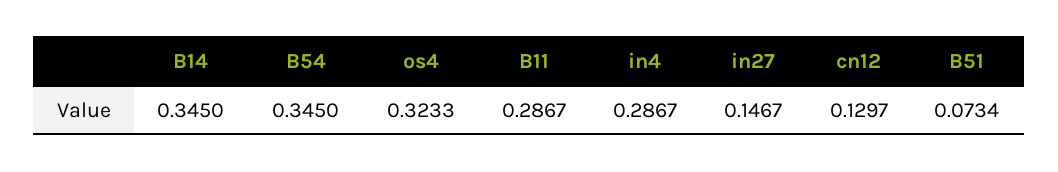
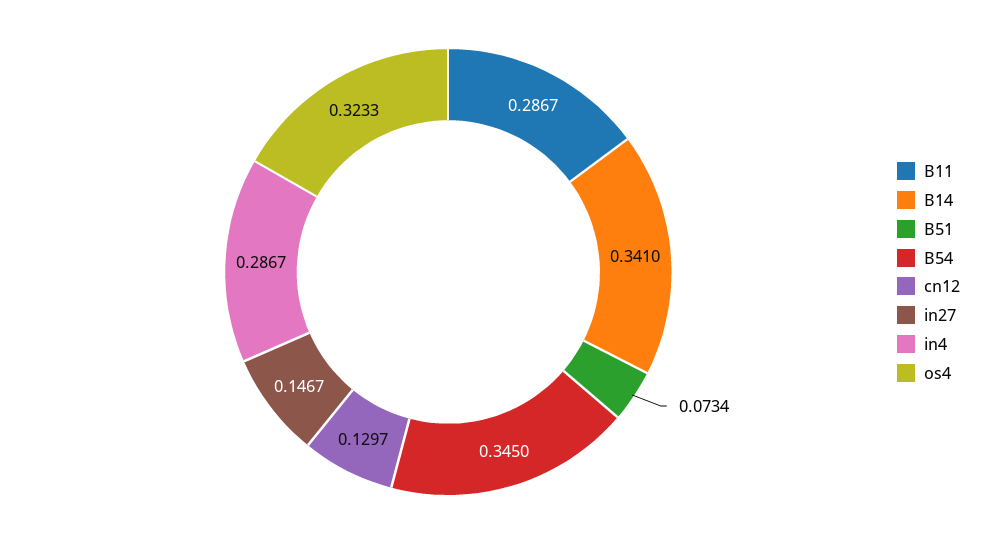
B14: 0.345 -> 0.341

